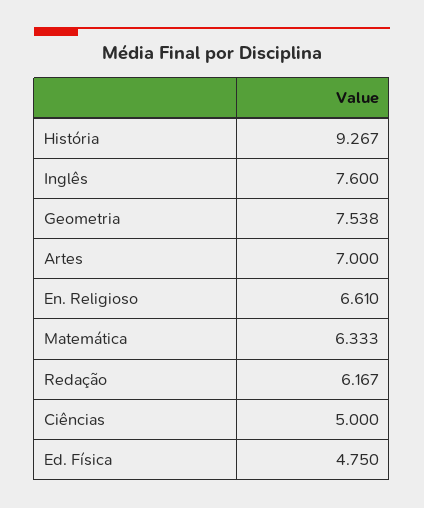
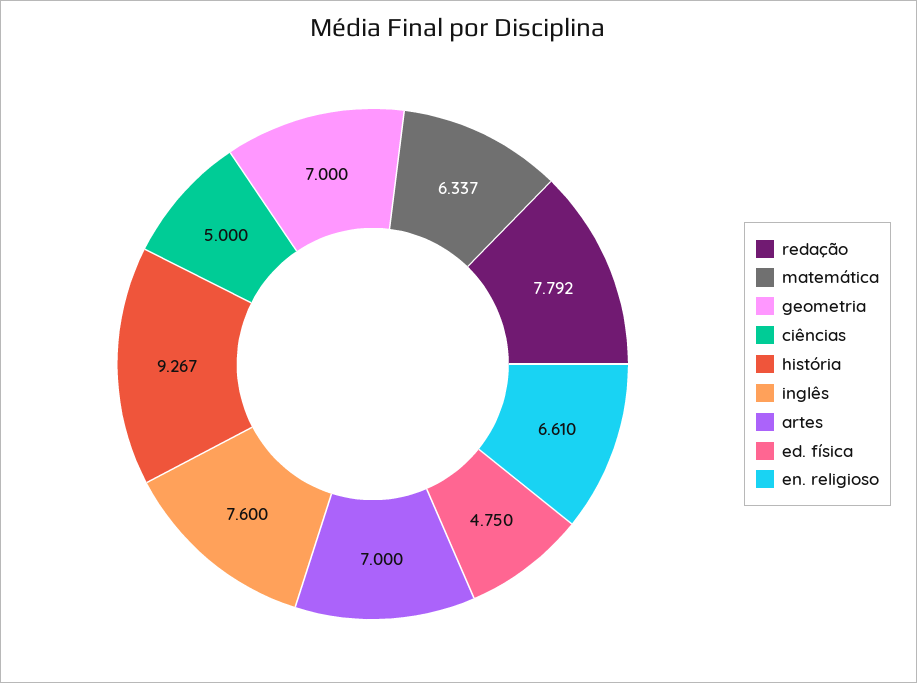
Geometria: 7.538 -> 7
Matemática: 6.333 -> 6.337
Redação: 6.167 -> 7.792

